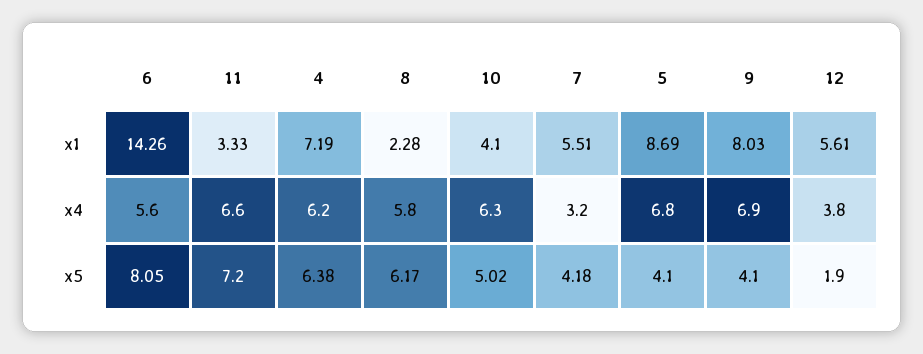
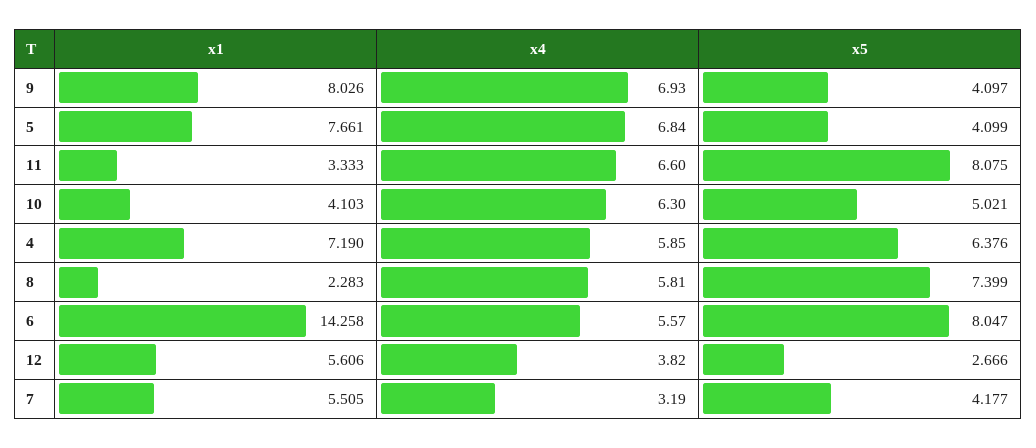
5, x1: 8.69 -> 7.661
4, x4: 6.2 -> 5.85
11, x5: 7.2 -> 8.075
8, x5: 6.17 -> 7.399
12, x5: 1.9 -> 2.666

